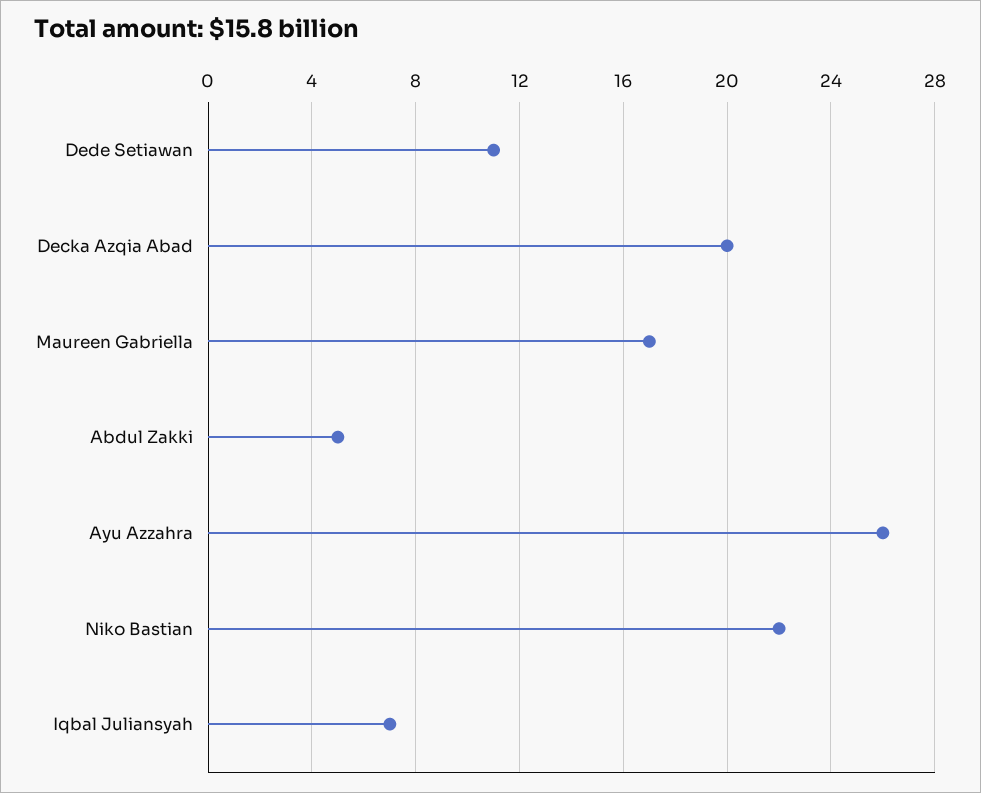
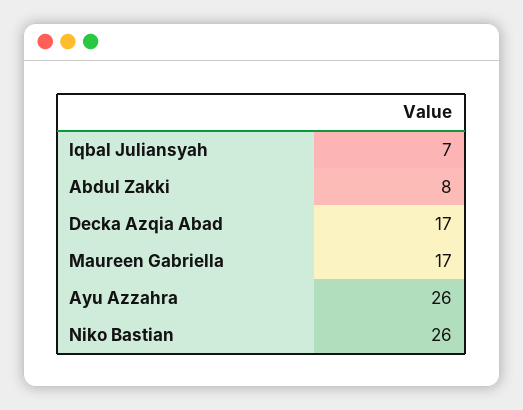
Dede Setiawan: 11 -> none
Decka Azqia Abad: 20 -> 17
Abdul Zakki: 5 -> 8
Niko Bastian: 22 -> 26

